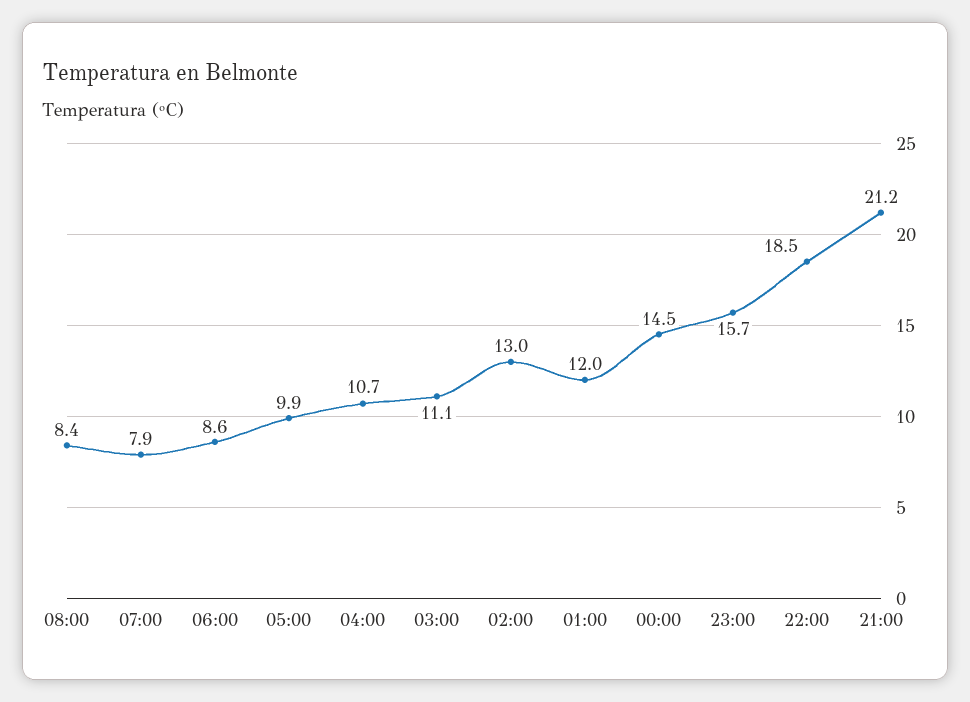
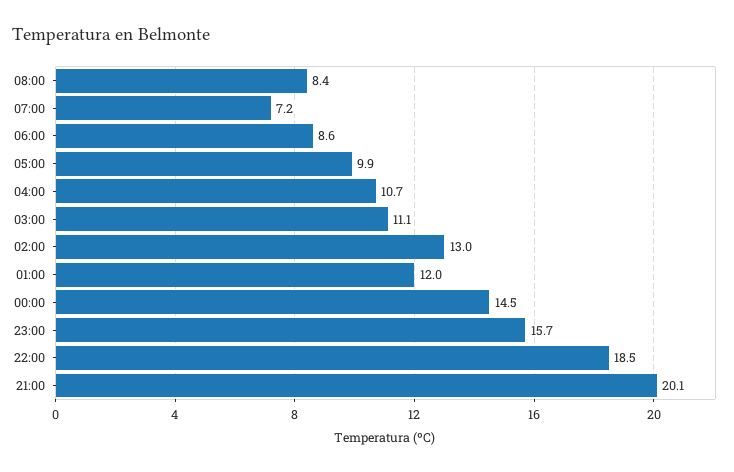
07:00: 7.9 -> 7.2
21:00: 21.2 -> 20.1

